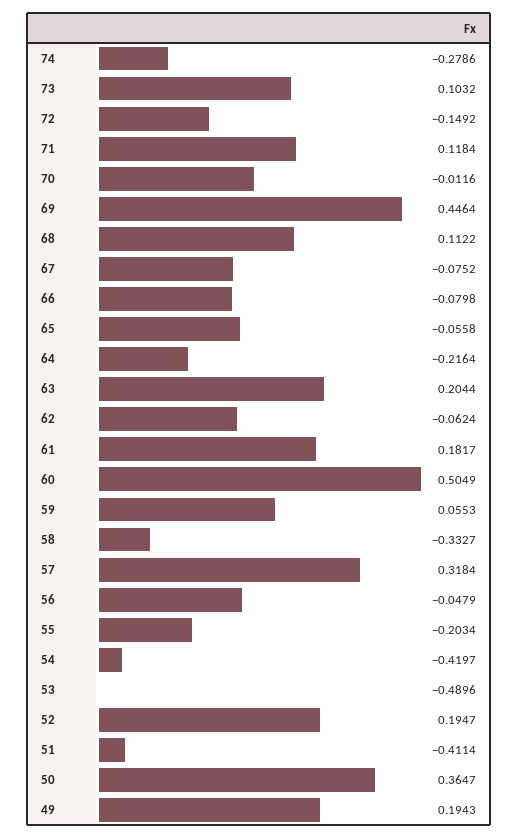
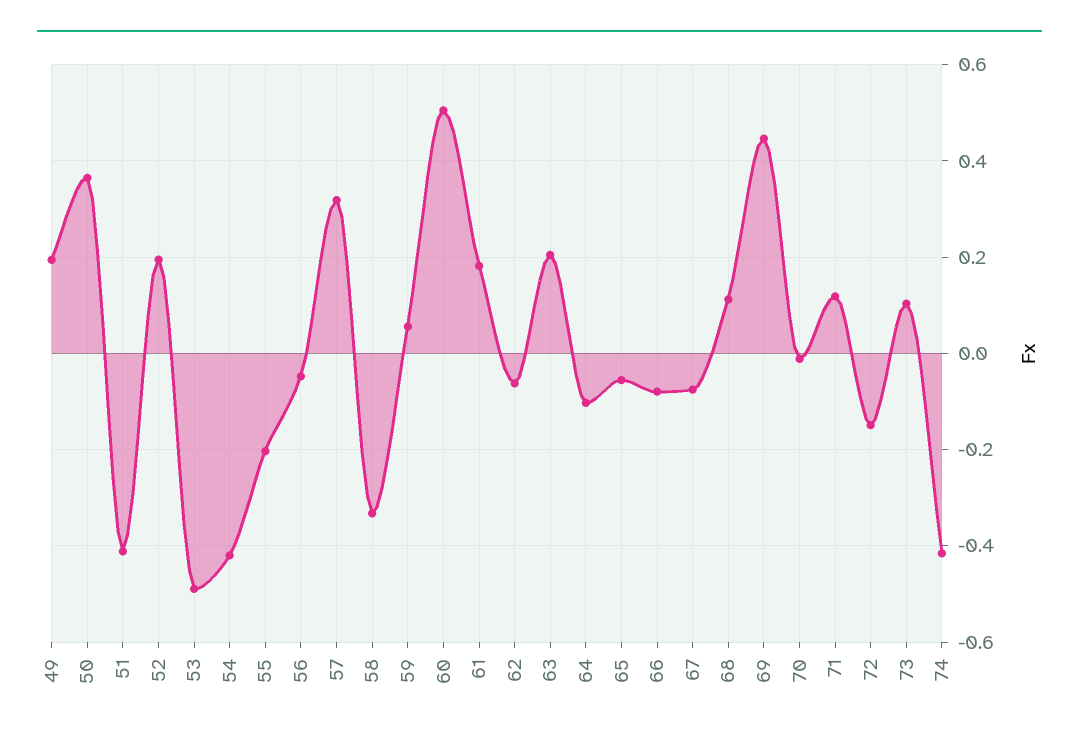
74: -0.2786 -> -0.42
64: -0.2164 -> -0.1

